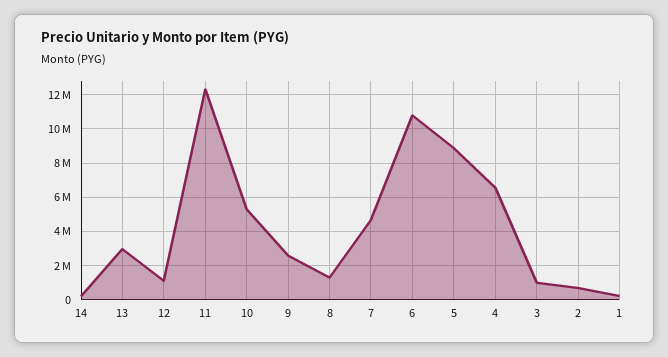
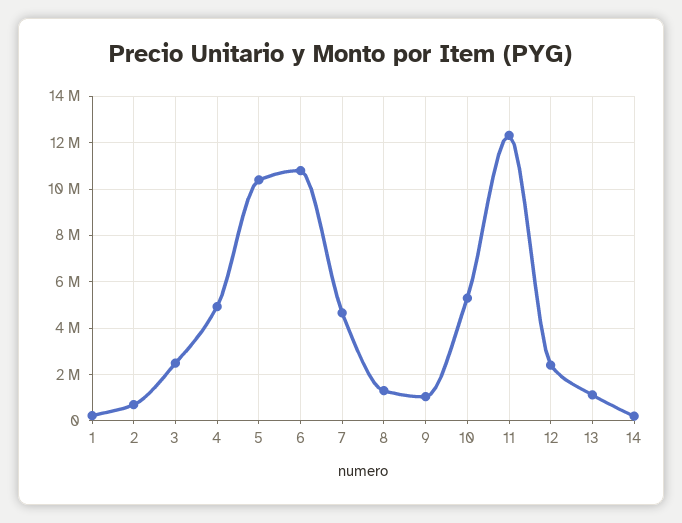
13: 3000000 -> 1000000
12: 1000000 -> 2500000
9: 2500000 -> 1000000
5: 9000000 -> 10500000
4: 6500000 -> 5000000
3: 1000000 -> 2500000

